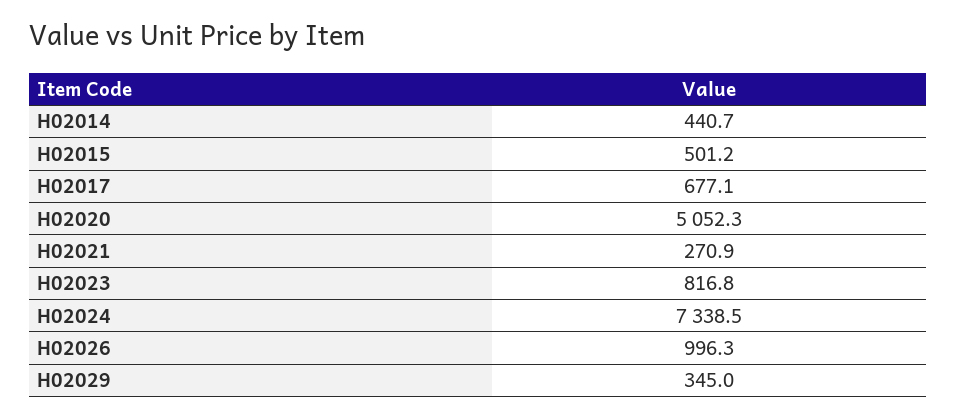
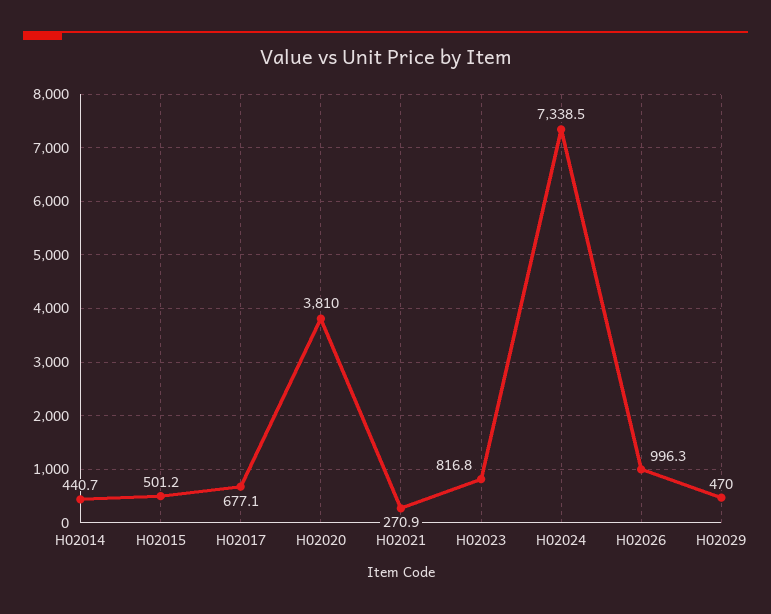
H02020: 5052.3 -> 3810
H02029: 345 -> 470

